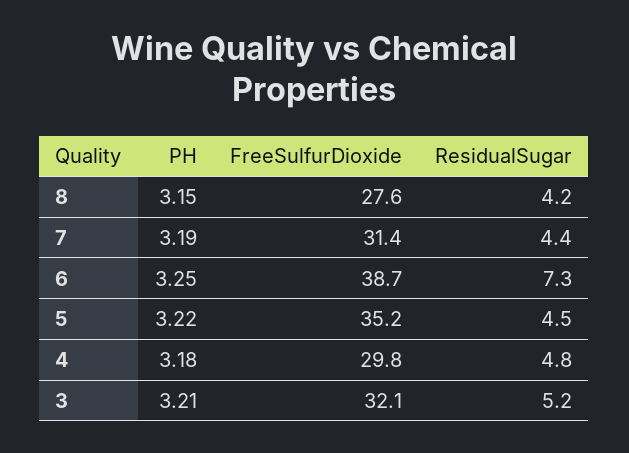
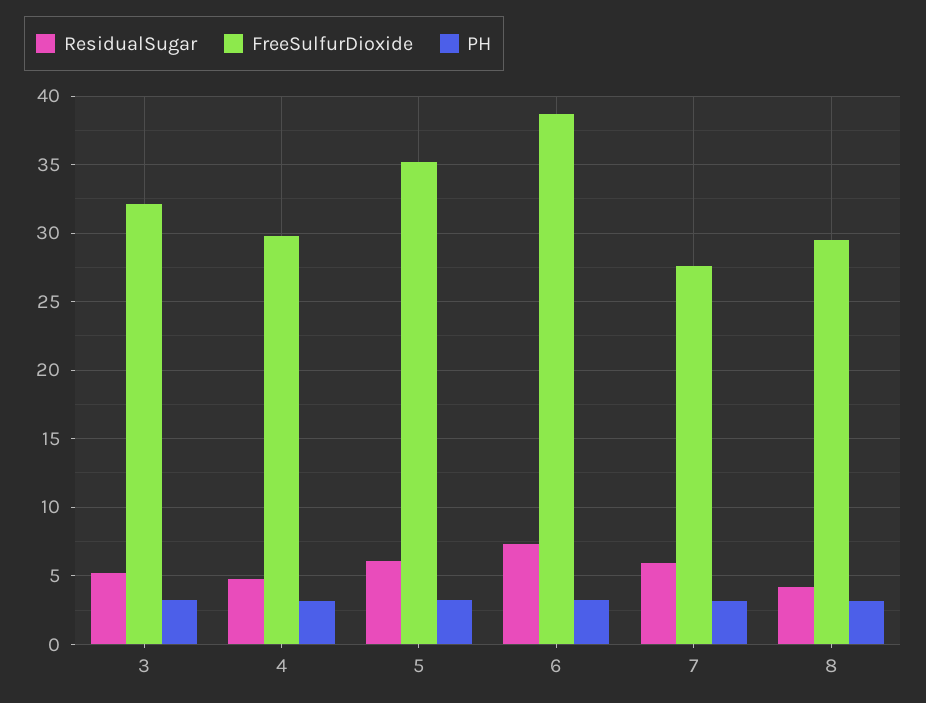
FreeSulfurDioxide, 8: 27.6 -> 29.5
FreeSulfurDioxide, 7: 31.4 -> 27.5
ResidualSugar, 7: 4.4 -> 6
ResidualSugar, 5: 4.5 -> 6

